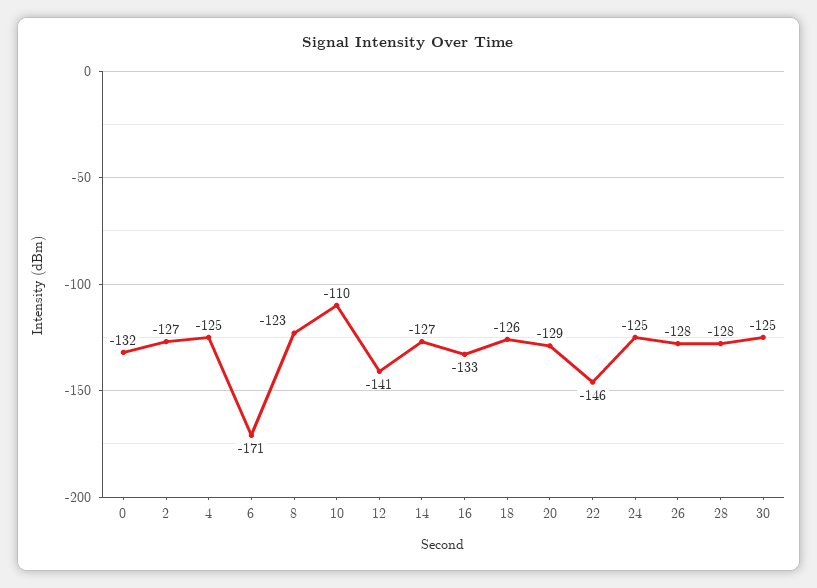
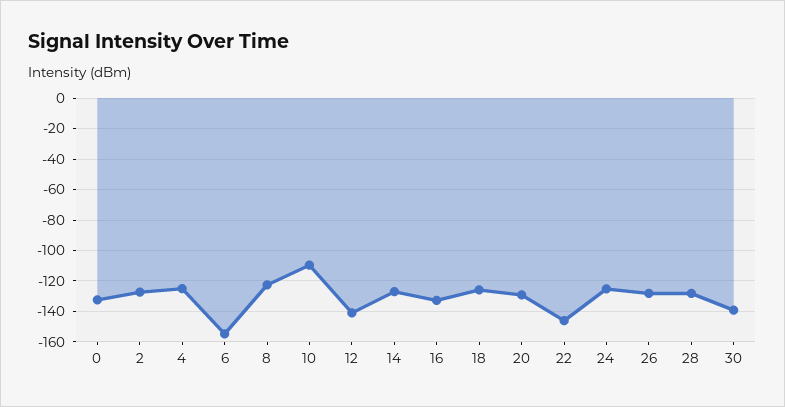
6: -171 -> -155
30: -125 -> -140

